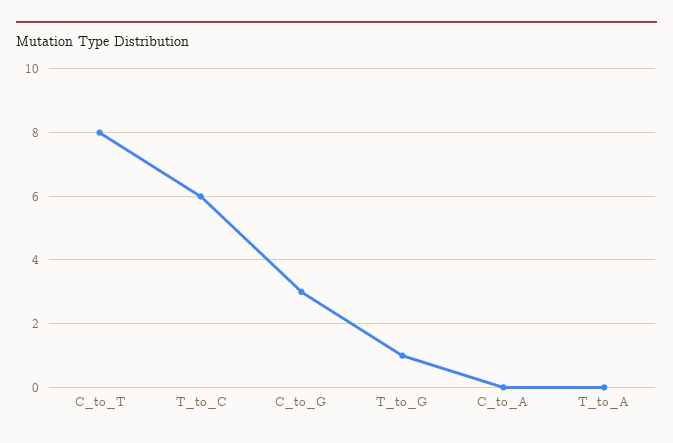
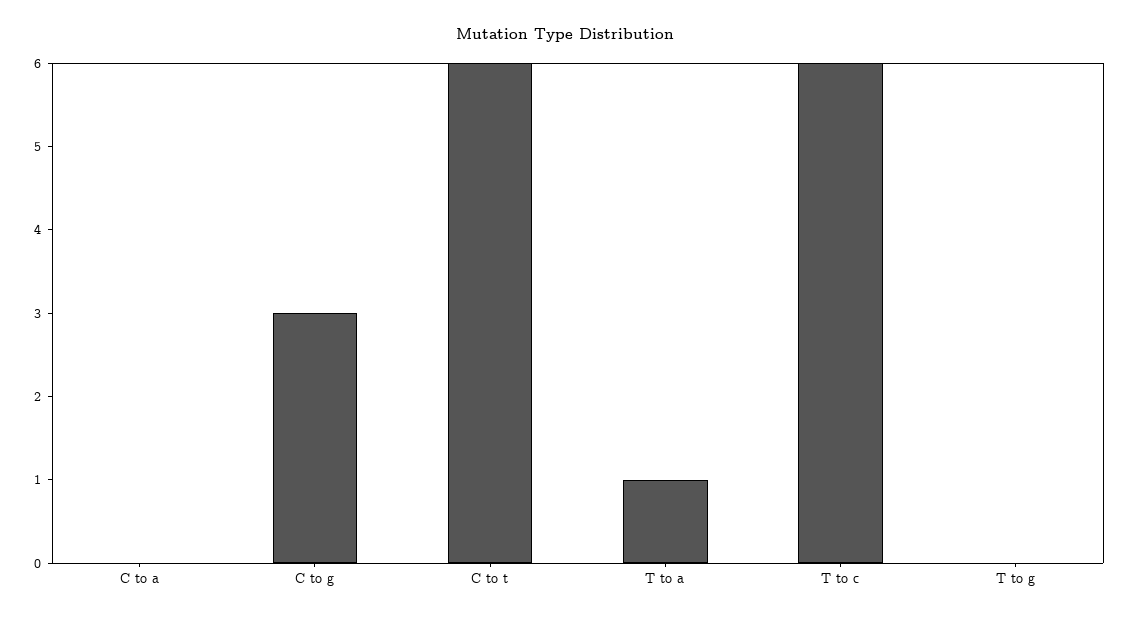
C_to_T: 8 -> 6
T_to_G: 1 -> 0
T_to_A: 0 -> 1

